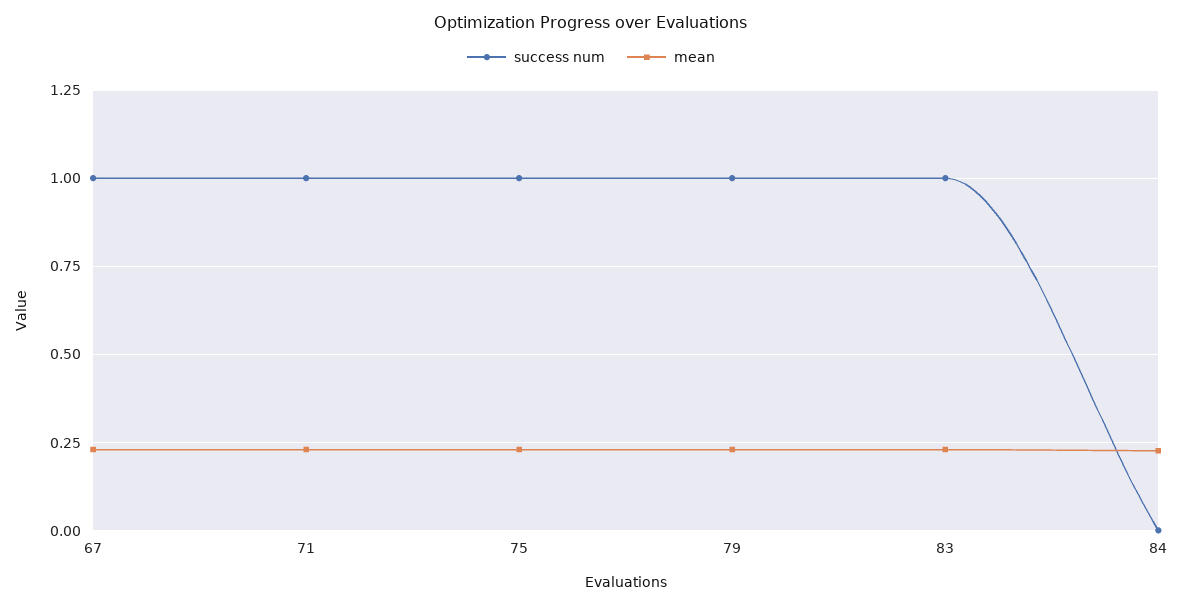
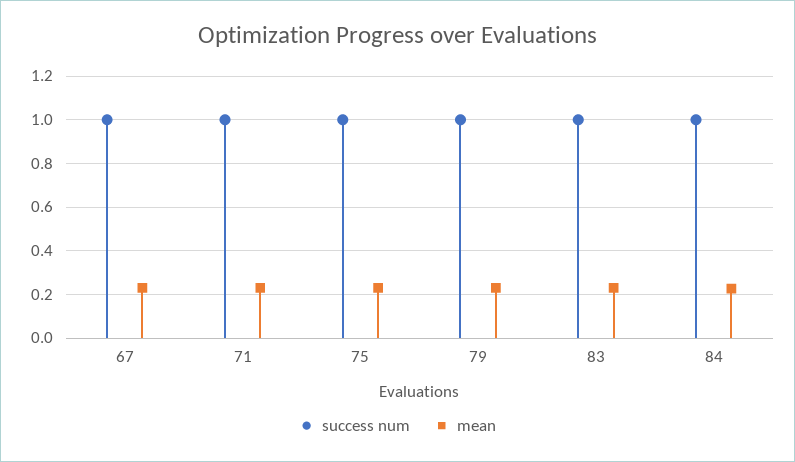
success num, 84: 0 -> 1

